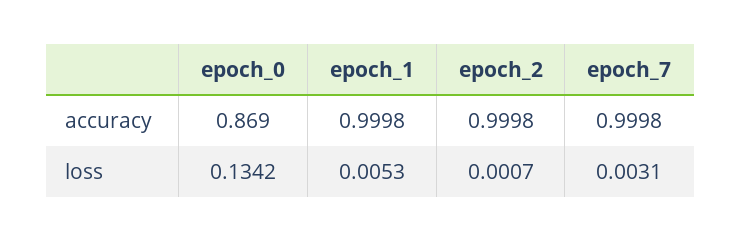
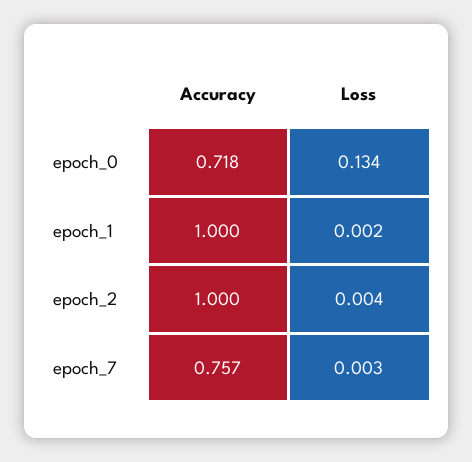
epoch_0, accuracy: 0.869 -> 0.718
epoch_7, accuracy: 0.9998 -> 0.757
epoch_1, loss: 0.0053 -> 0.002
epoch_2, loss: 0.0007 -> 0.004

